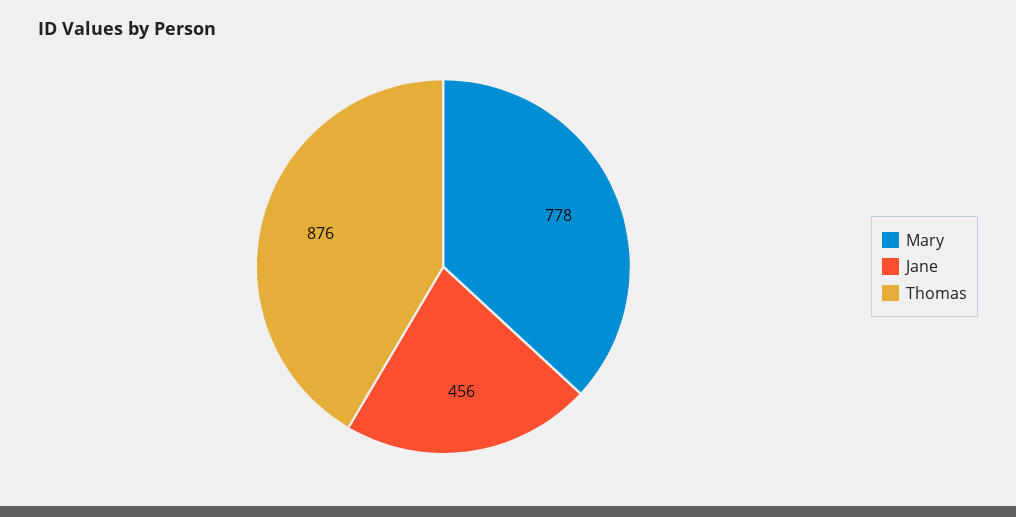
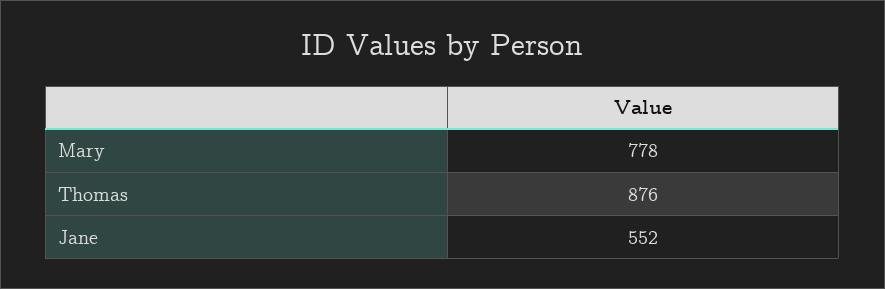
Jane: 456 -> 552

